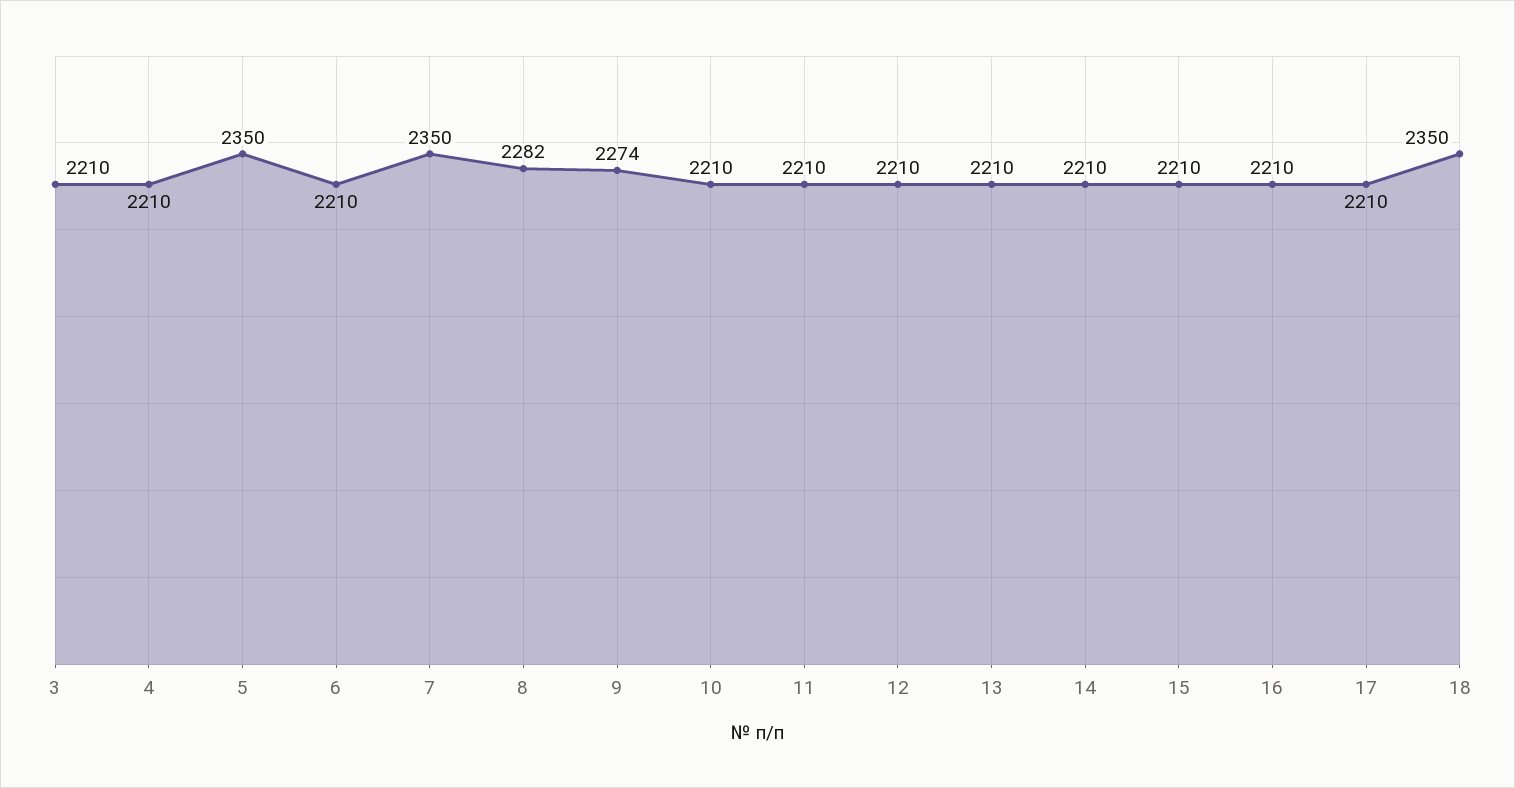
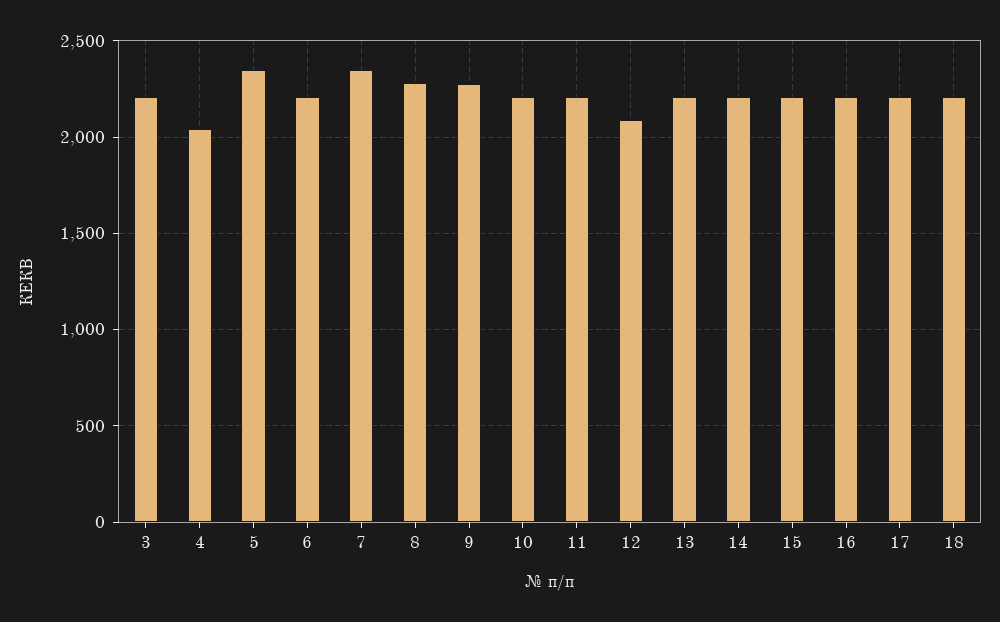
4: 2210 -> 2050
12: 2210 -> 2100
18: 2350 -> 2200

